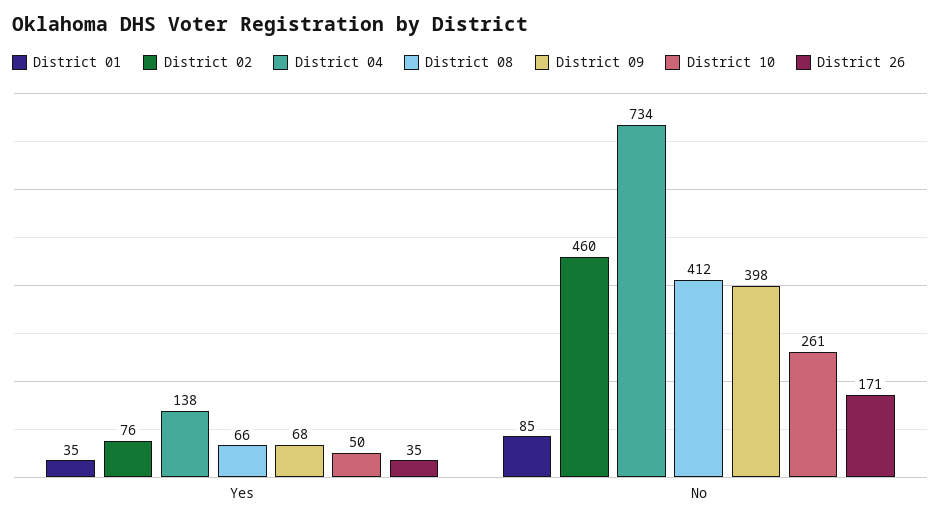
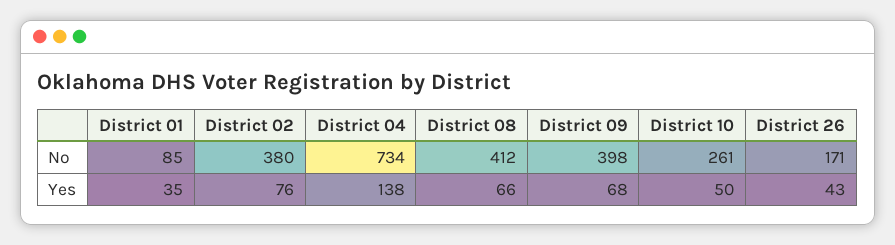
District 26, Yes: 35 -> 43
District 02, No: 460 -> 380

